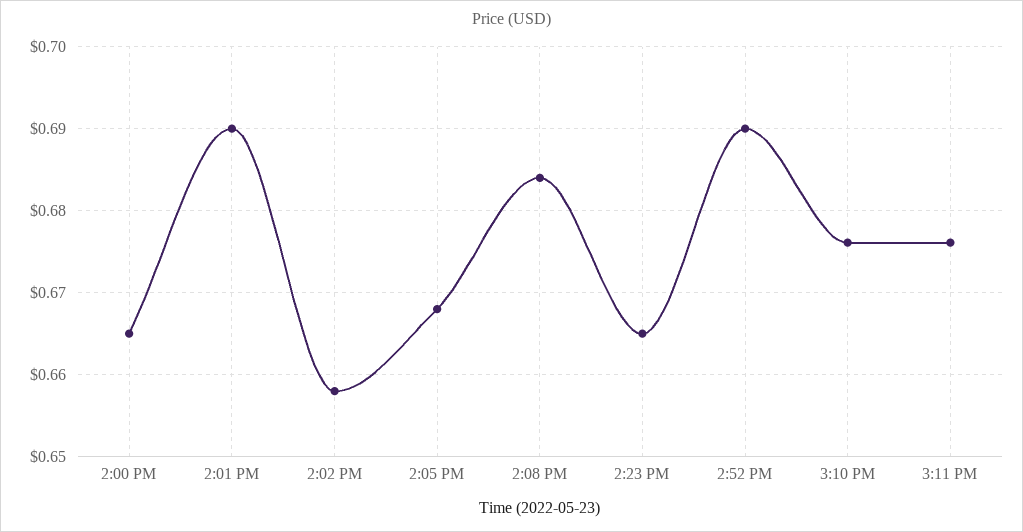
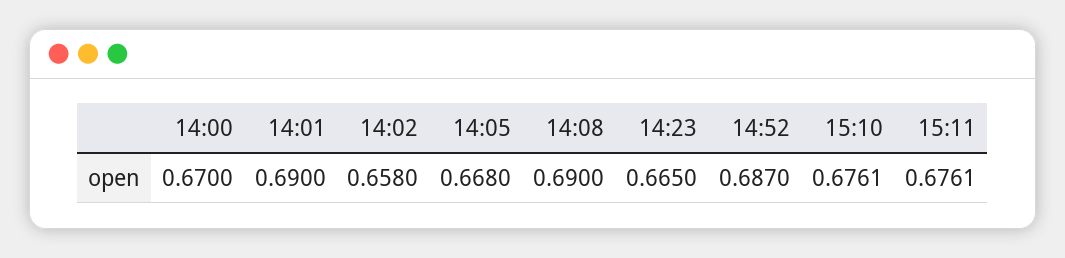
2:00 PM: 0.665 -> 0.67
2:08 PM: 0.684 -> 0.69
2:52 PM: 0.69 -> 0.687

